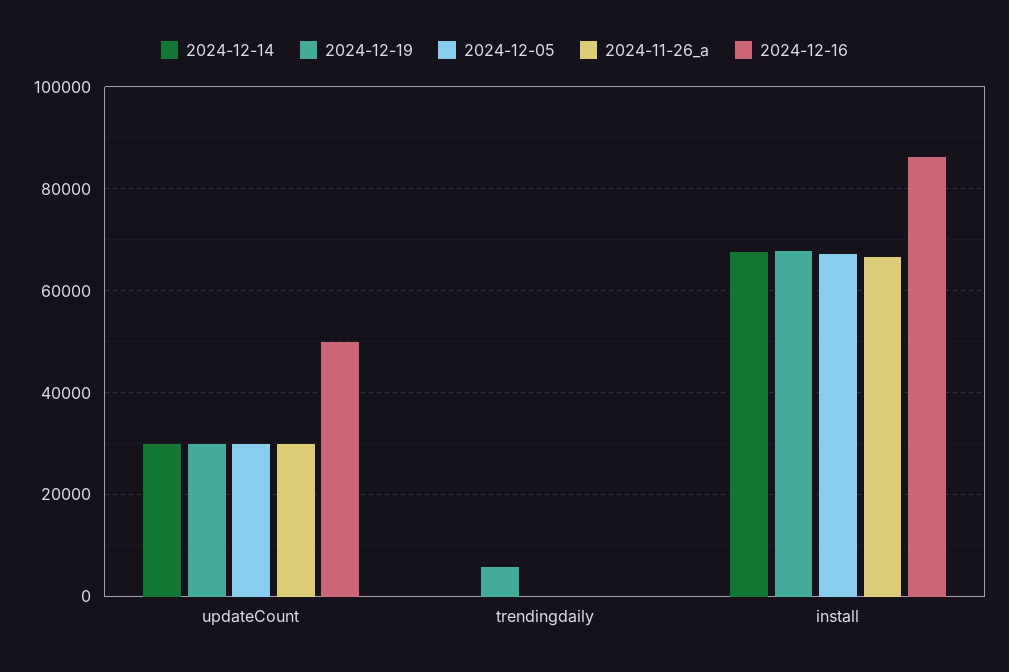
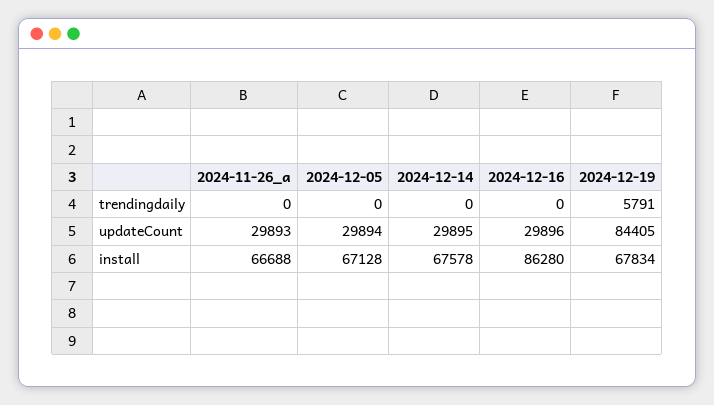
2024-12-19, updateCount: 30000 -> 84405
2024-12-16, updateCount: 50000 -> 29896

